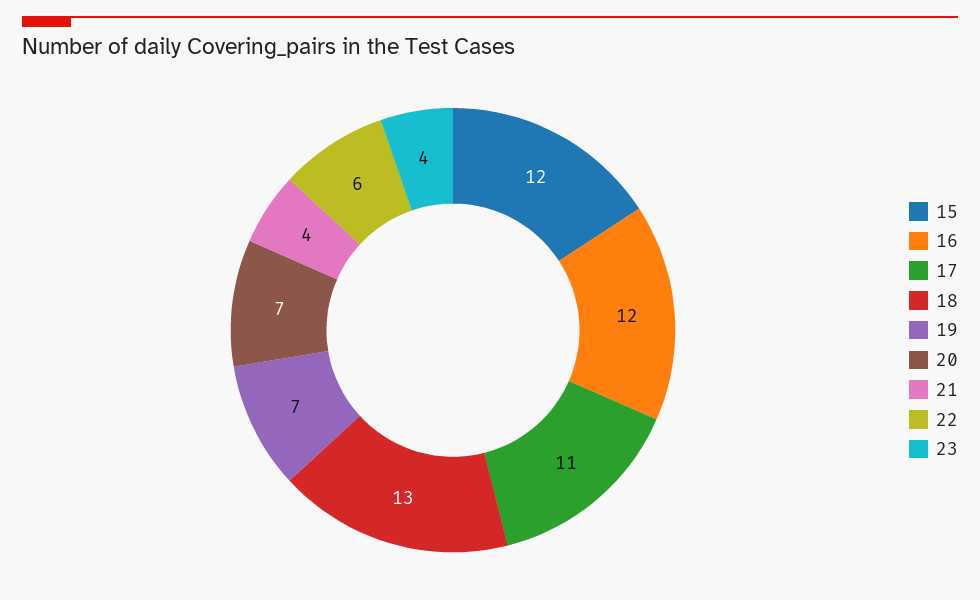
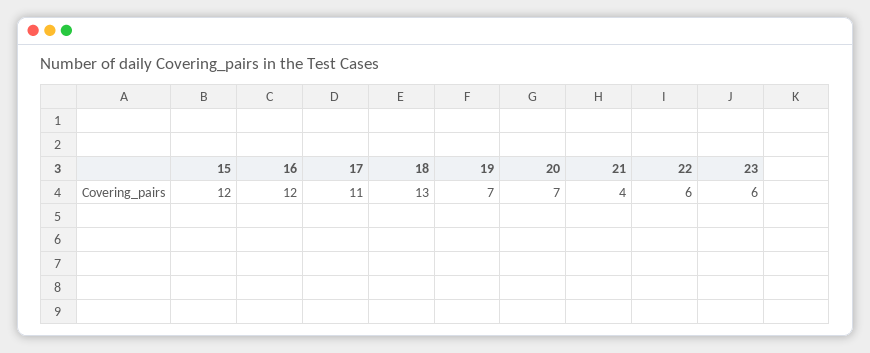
23: 4 -> 6

